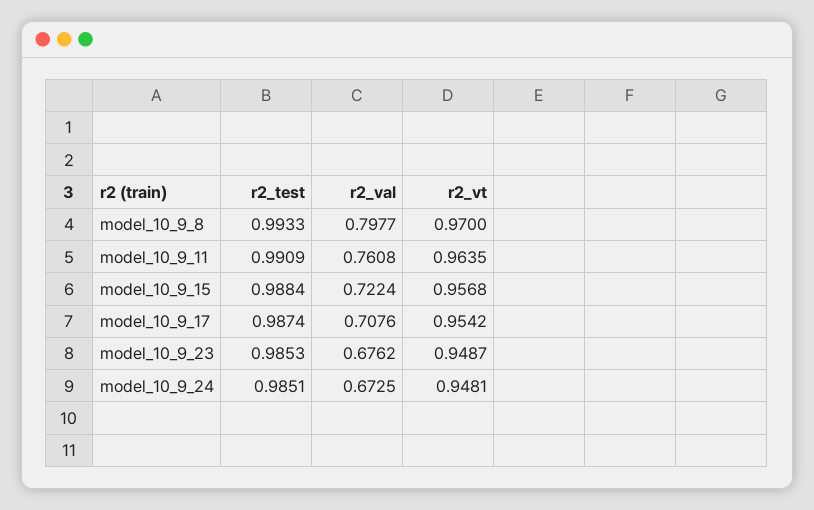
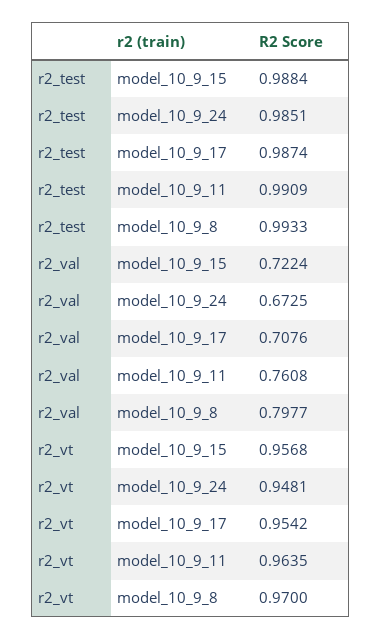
r2_test, model_10_9_23: 0.9853 -> none
r2_val, model_10_9_23: 0.6762 -> none
r2_vt, model_10_9_23: 0.9487 -> none

